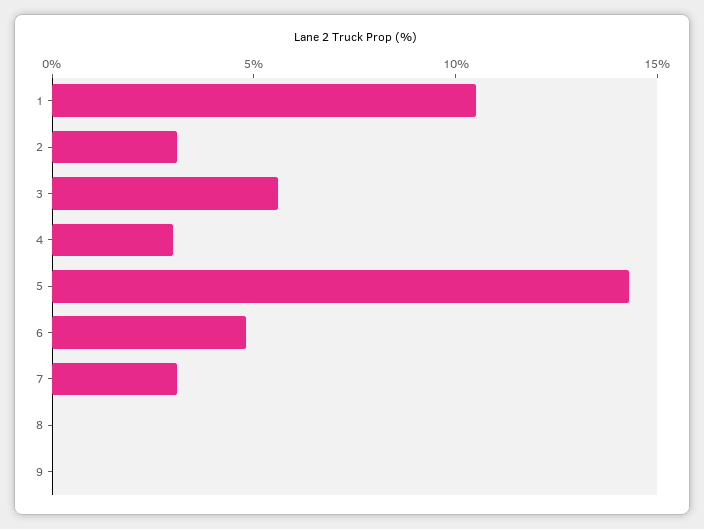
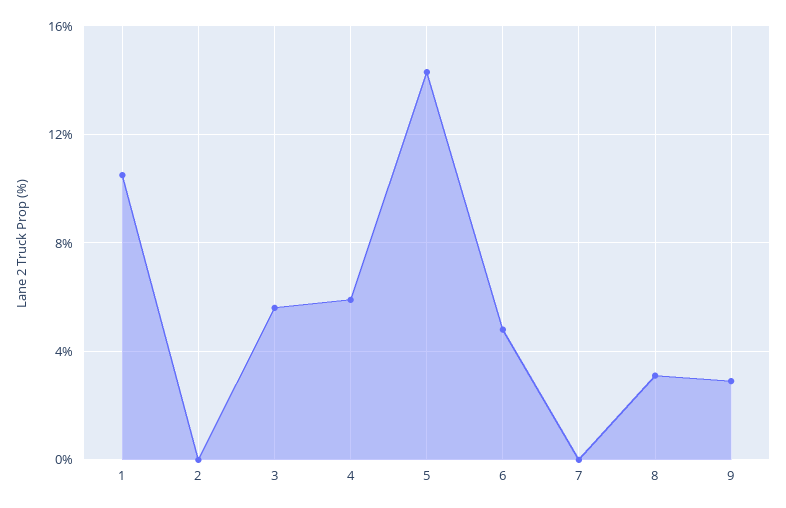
2: 3 -> 0
4: 3 -> 6
7: 3 -> 0
8: 0 -> 3
9: 0 -> 3

